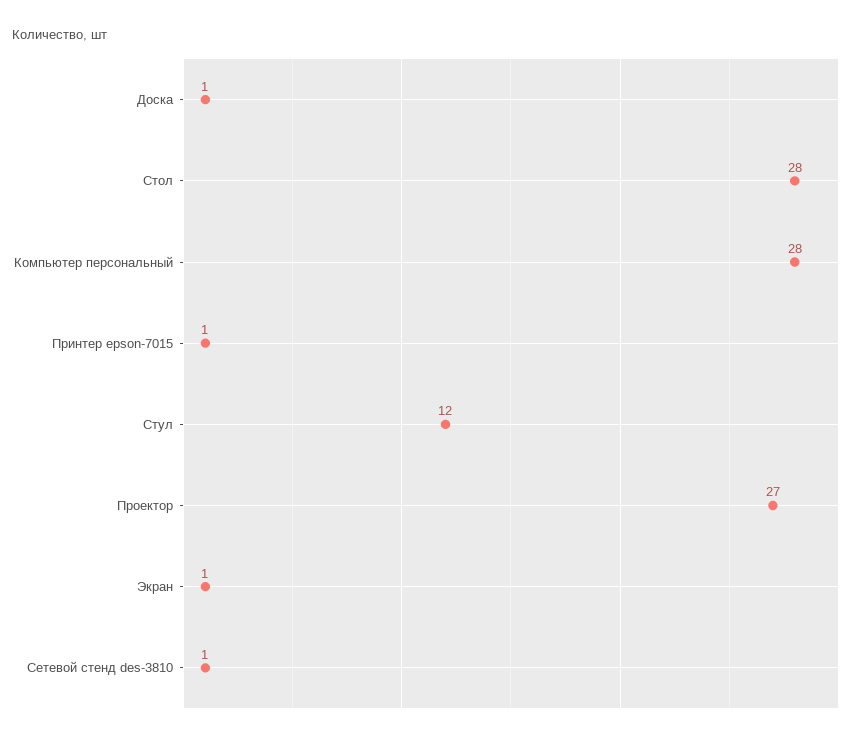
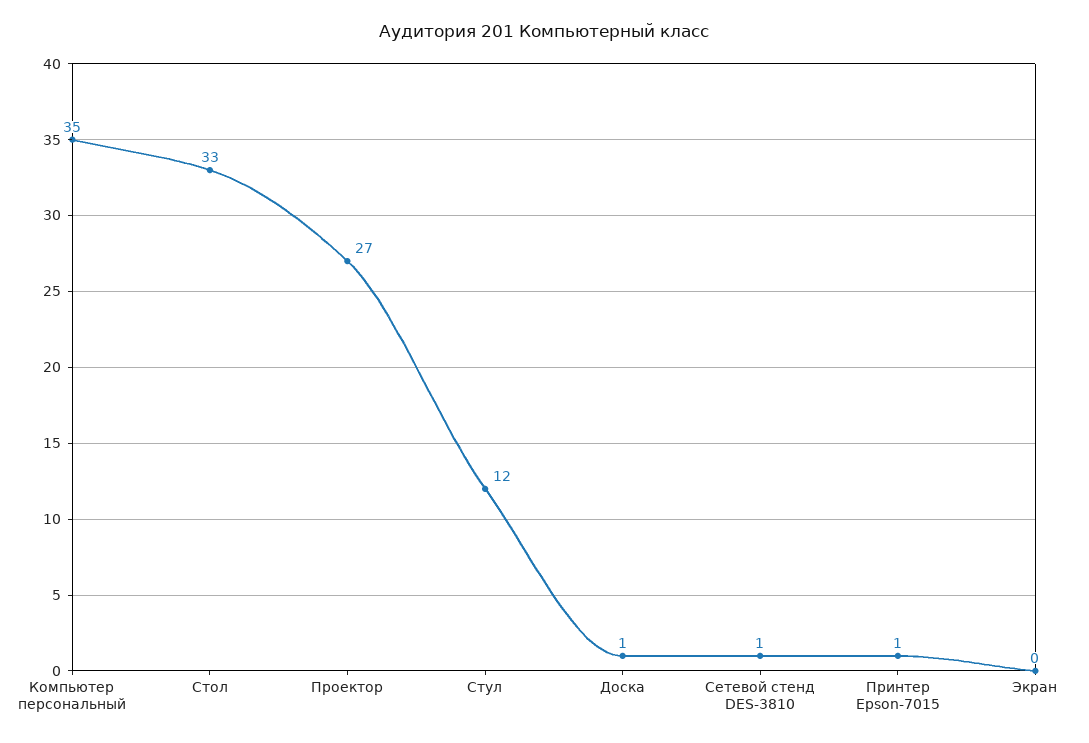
Стол: 28 -> 33
Компьютер персональный: 28 -> 35
Экран: 1 -> 0

